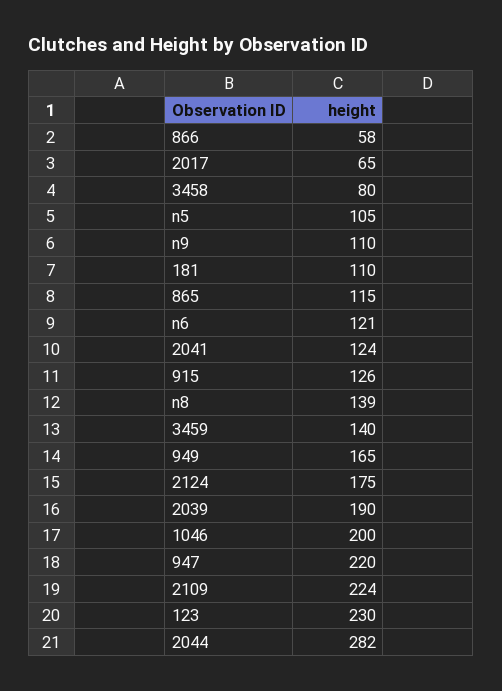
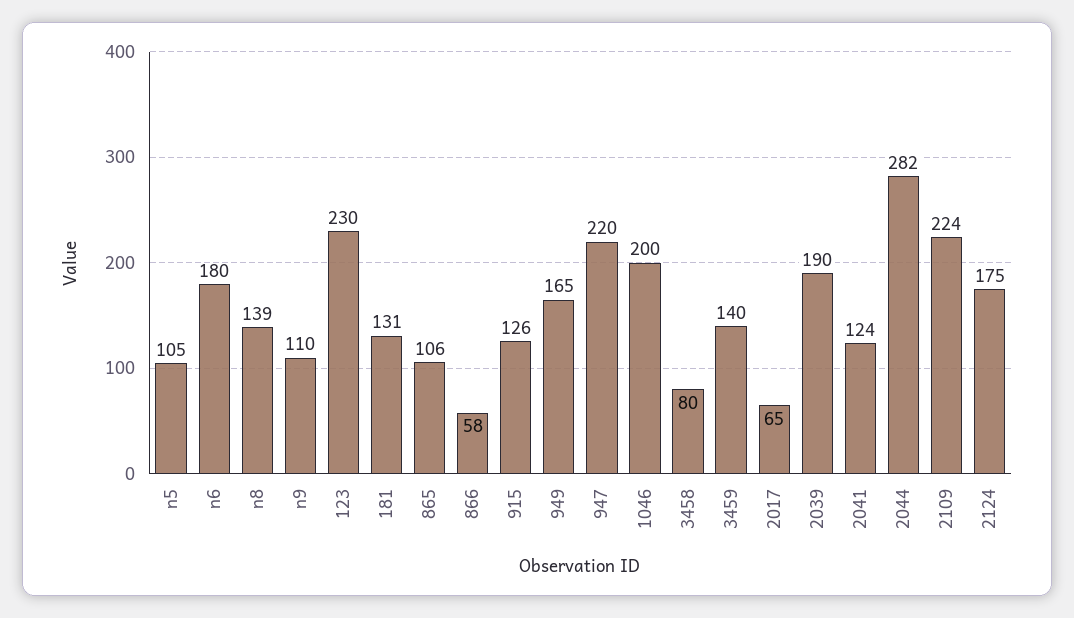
181: 110 -> 131
865: 115 -> 106
n6: 121 -> 180

